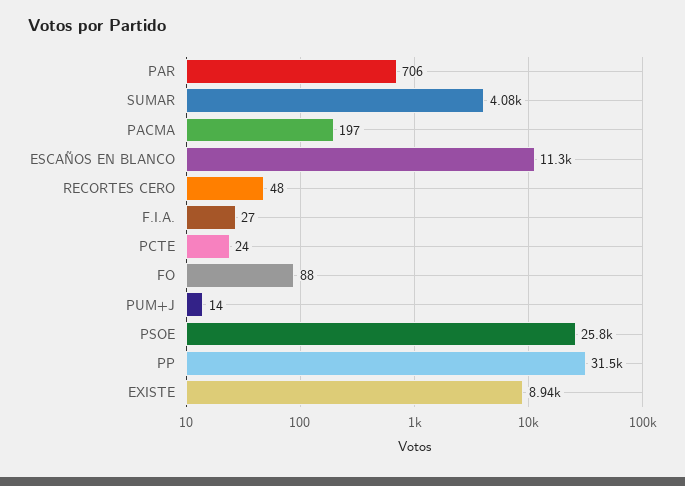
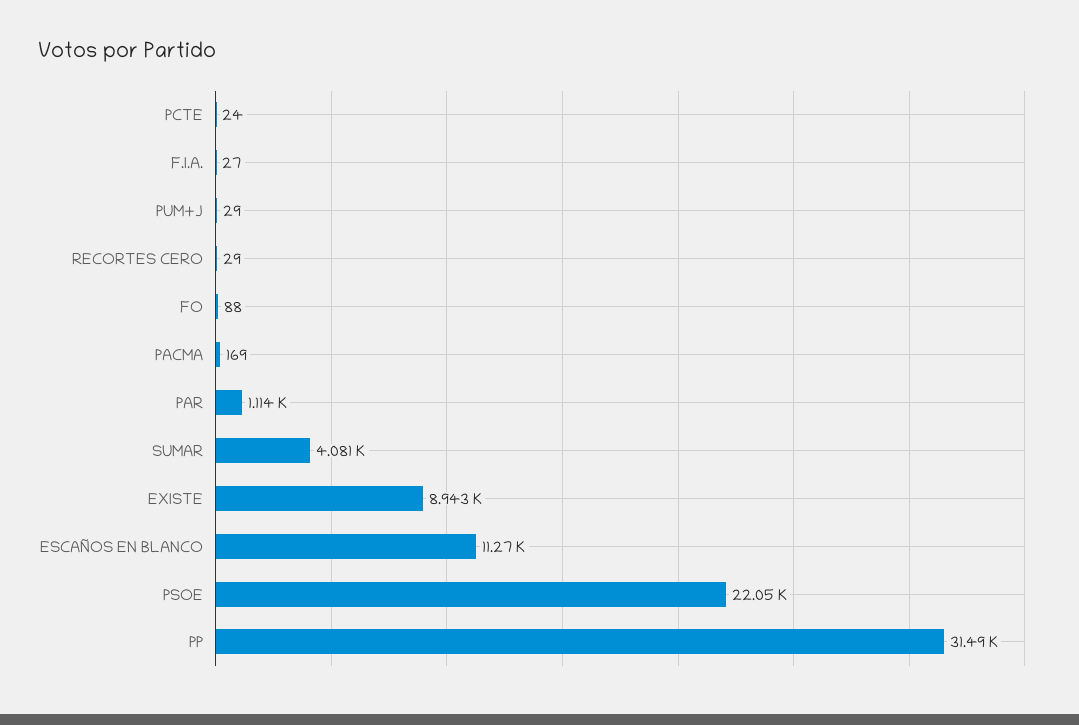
PAR: 706 -> 1114
PACMA: 197 -> 169
RECORTES CERO: 48 -> 29
PUM+J: 14 -> 29
PSOE: 25800 -> 22050

